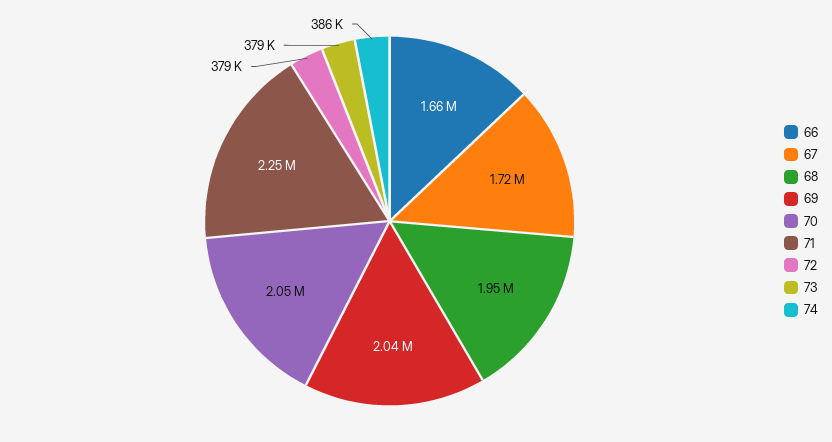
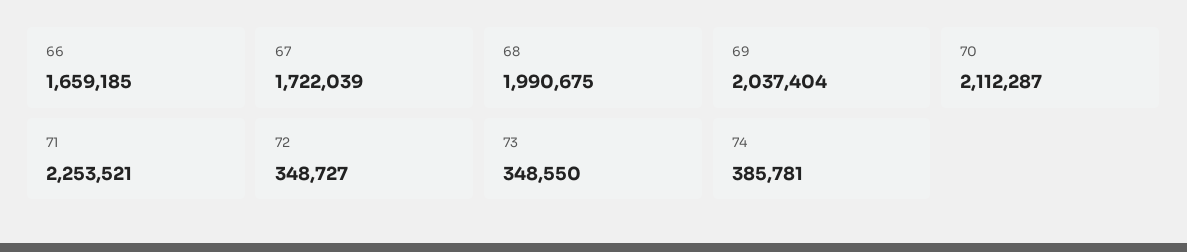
68: 1950000 -> 1990675
70: 2050000 -> 2112287
72: 379000 -> 348727
73: 379000 -> 348550

